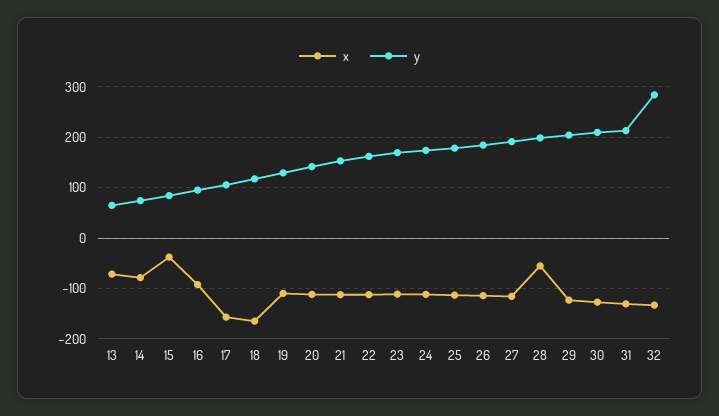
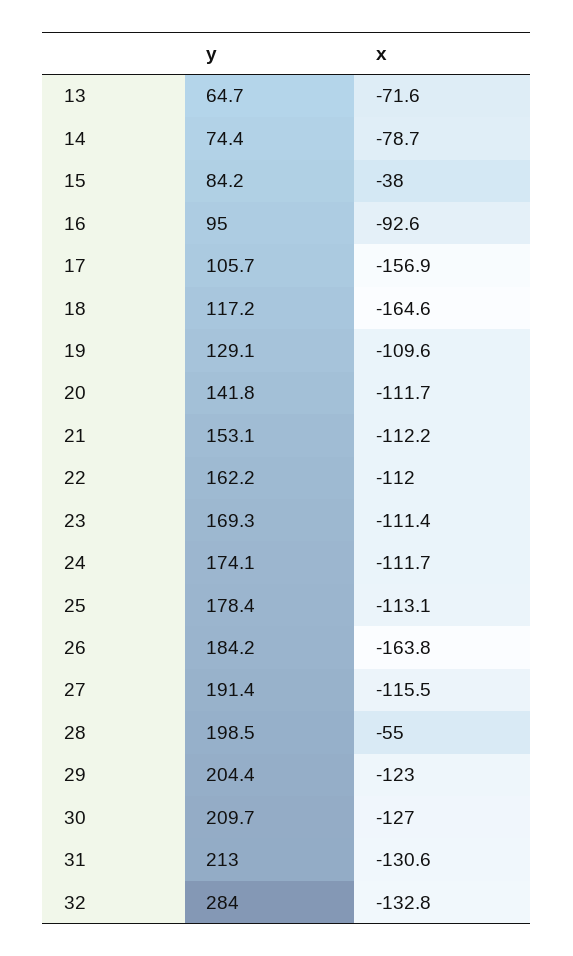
x, 26: -120 -> -163.8

